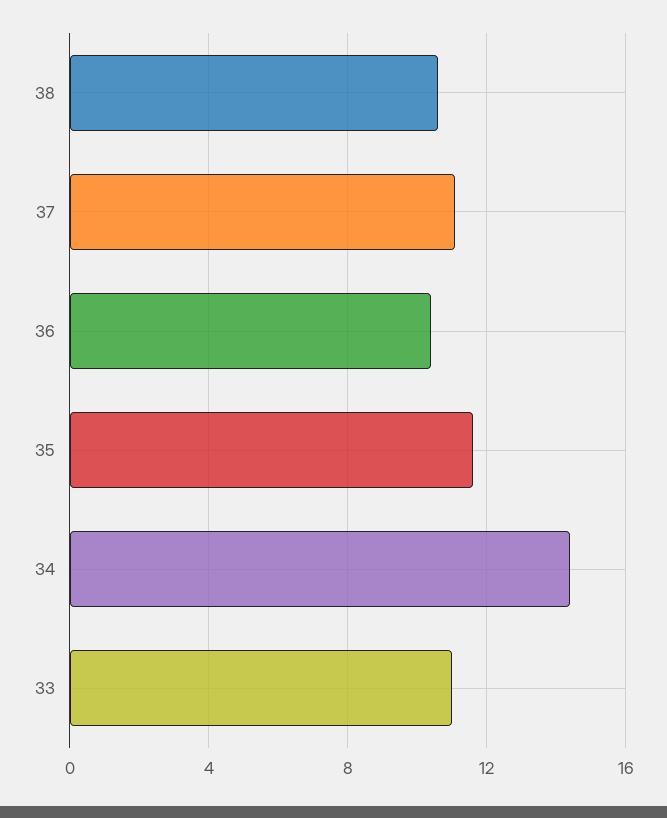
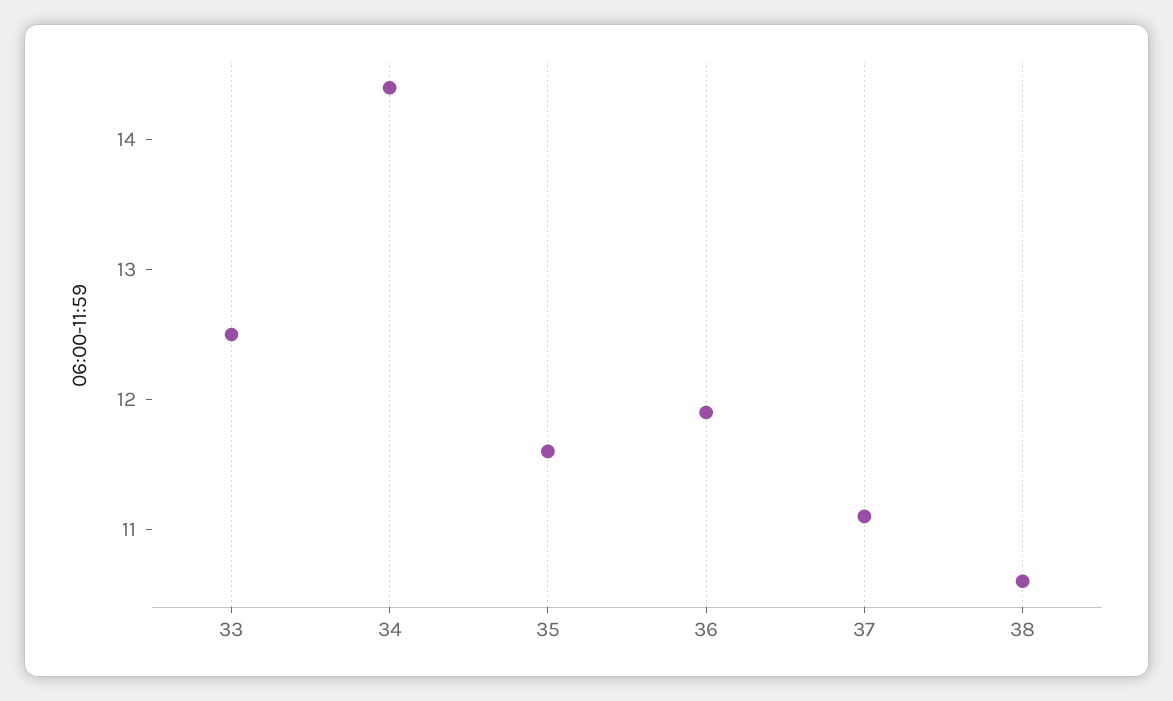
36: 10.5 -> 11.9
33: 11 -> 12.5

